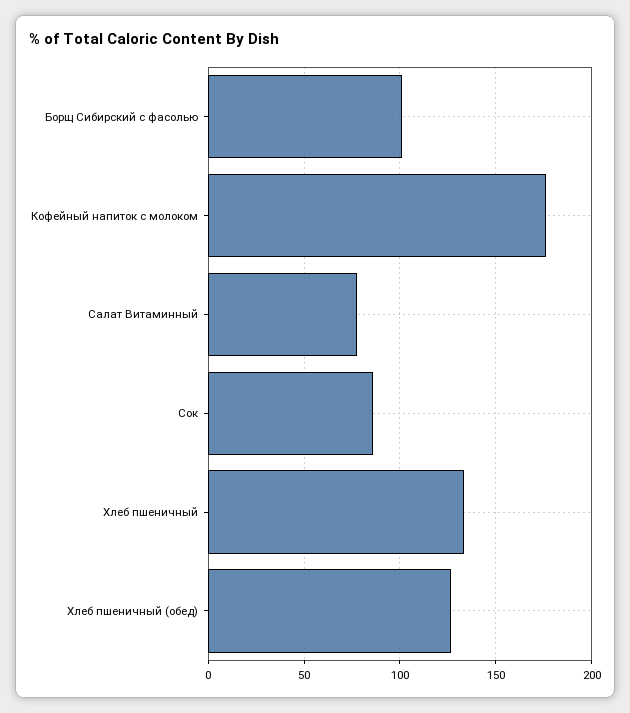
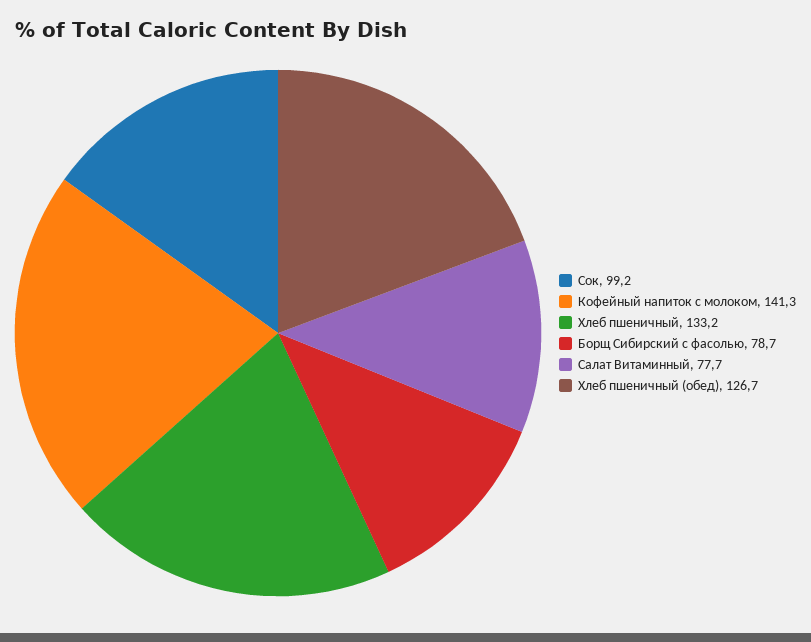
Борщ Сибирский с фасолью: 100 -> 78.7
Кофейный напиток с молоком: 175 -> 141.3
Сок: 85 -> 99.2

